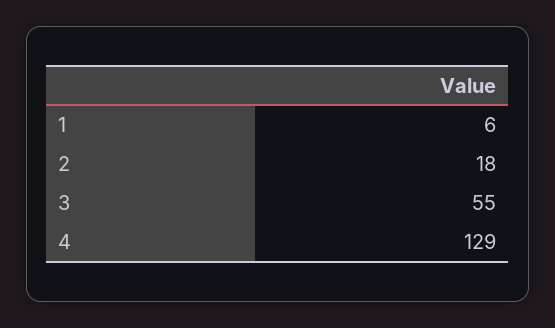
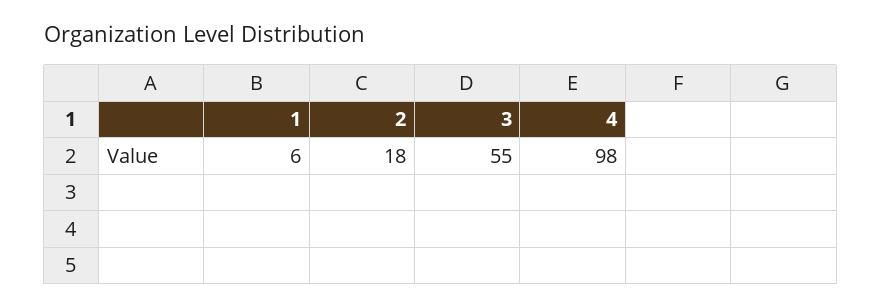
4: 129 -> 98

